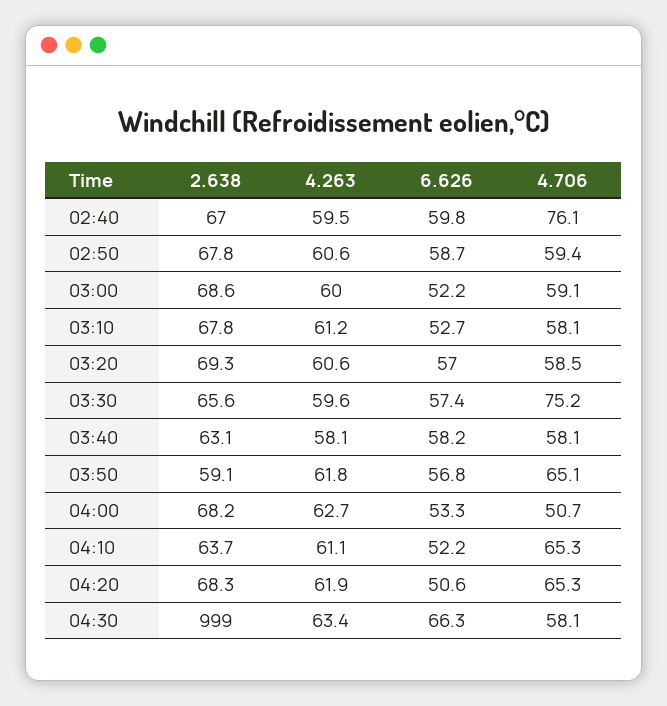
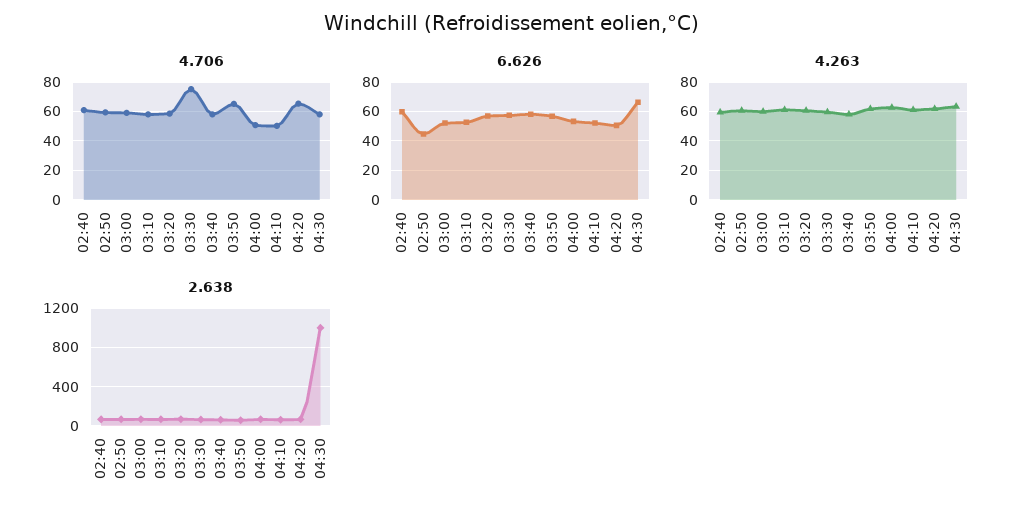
4.706, 02:40: 76.1 -> 60
6.626, 02:50: 58.7 -> 45
4.706, 04:10: 65.3 -> 50

